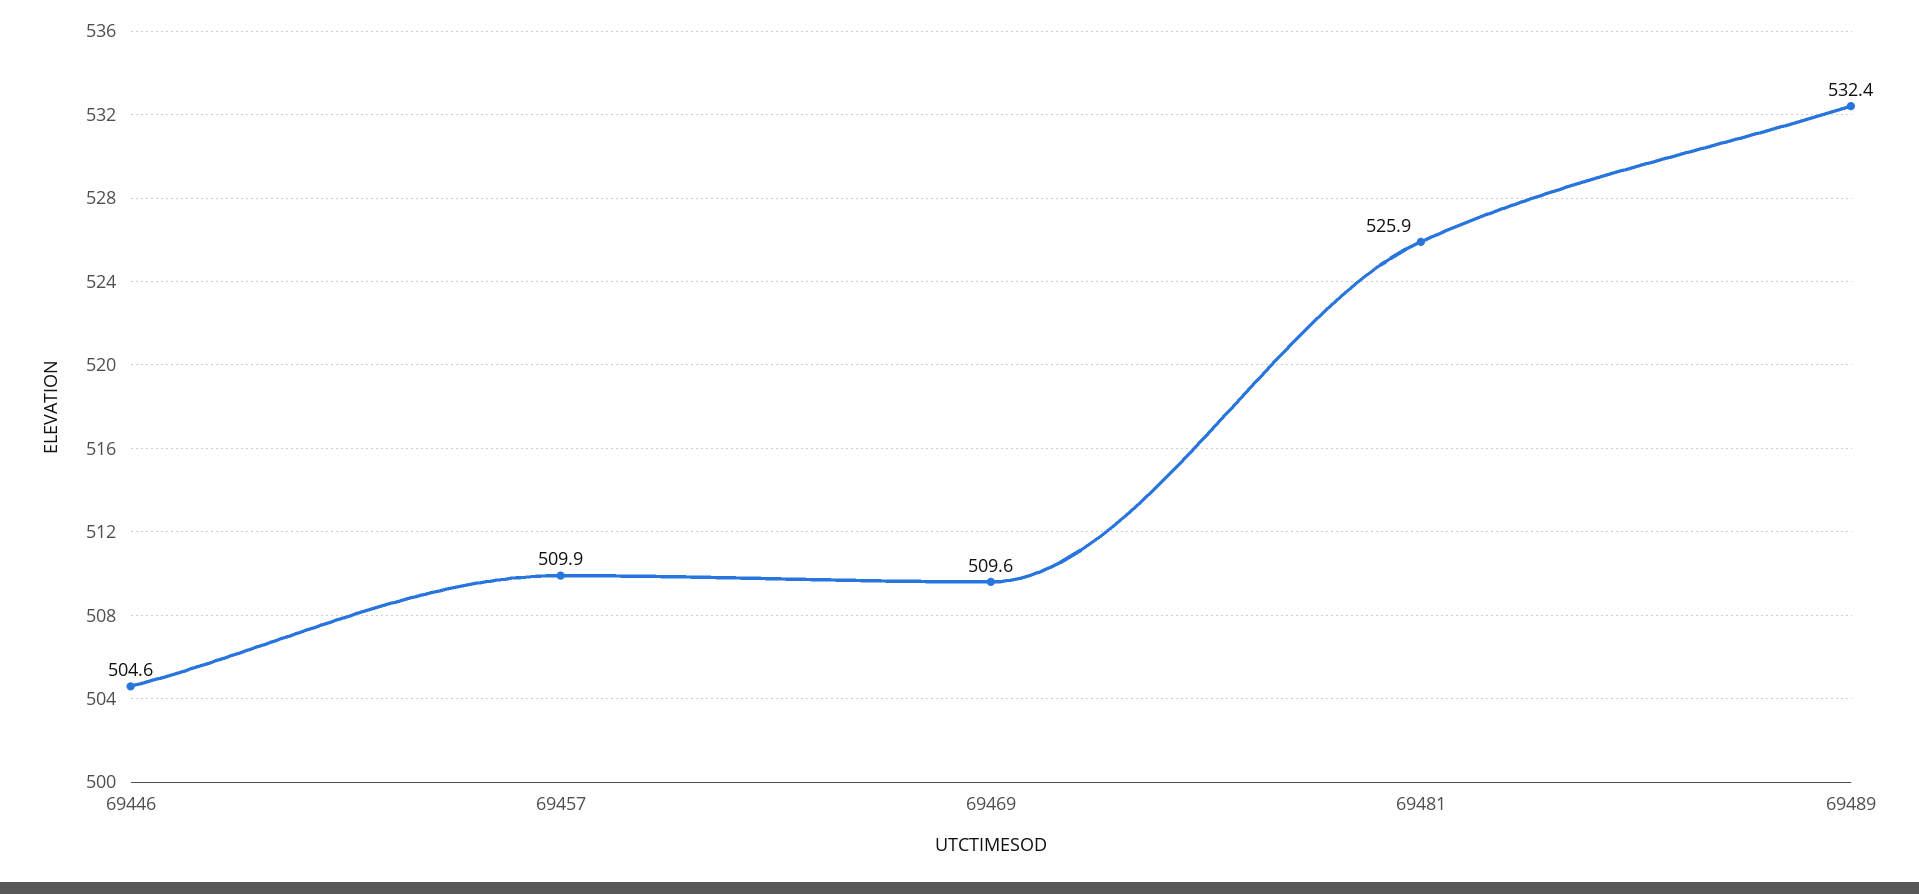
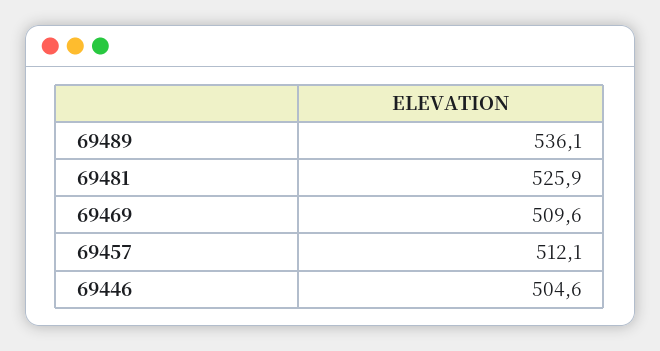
69457: 509.9 -> 512.1
69489: 532.4 -> 536.1

